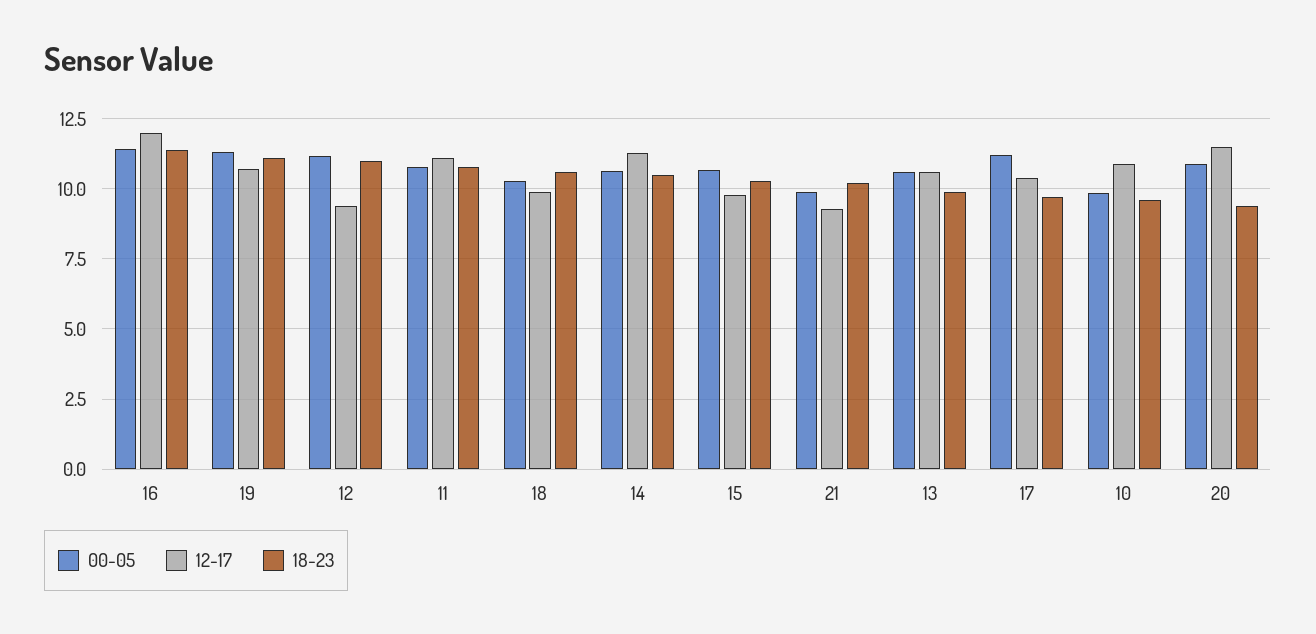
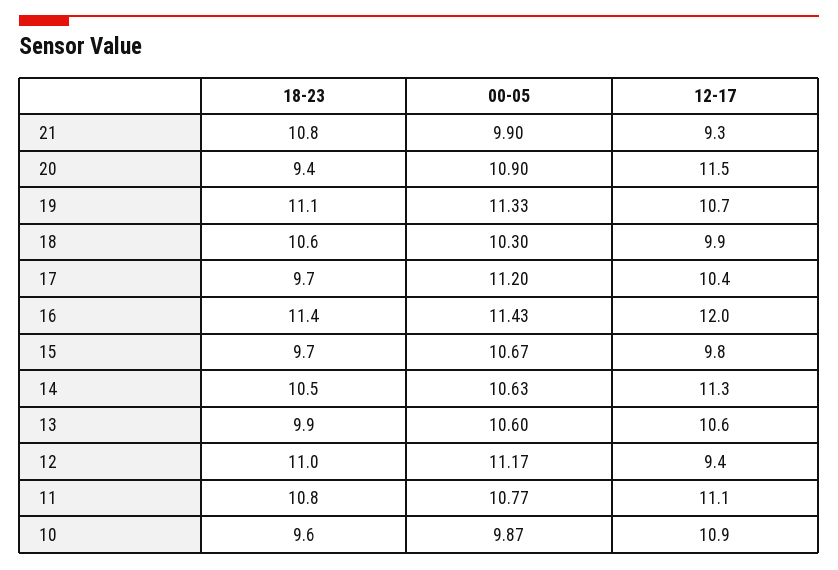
18-23, 15: 10.25 -> 9.7
18-23, 21: 10.25 -> 10.8

